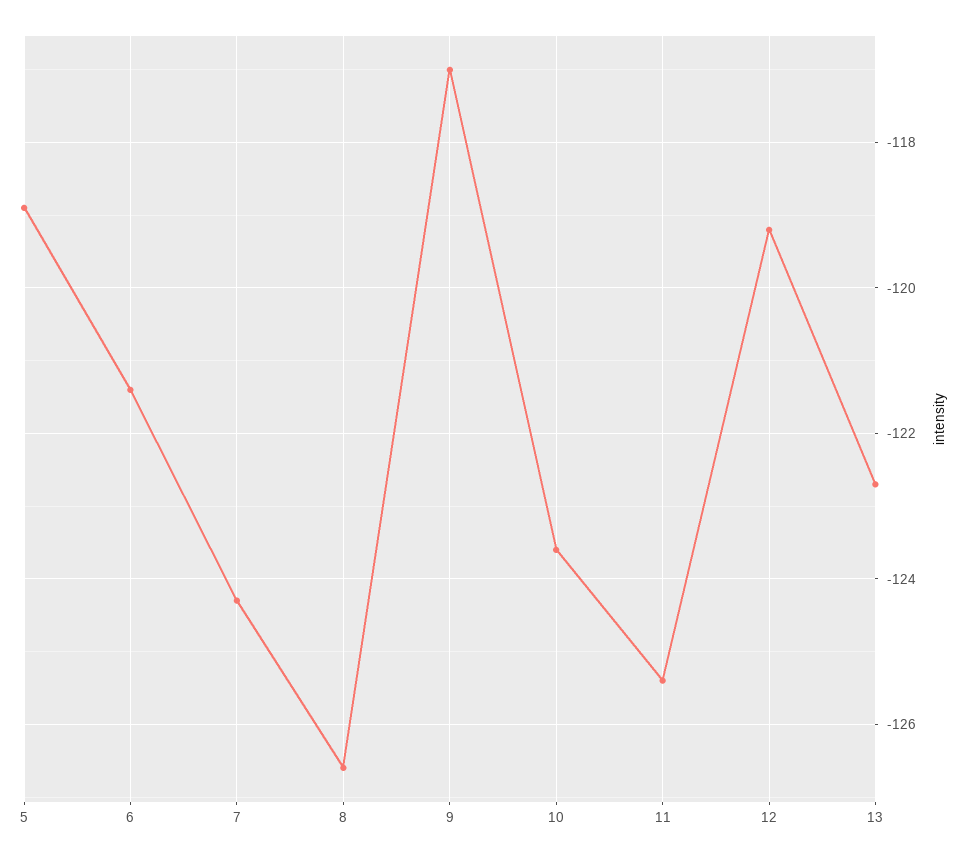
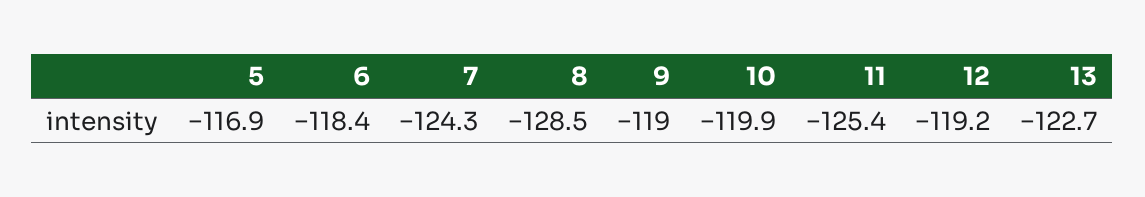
5: -119 -> -116.9
6: -121.5 -> -118.4
8: -126.5 -> -128.5
9: -117 -> -119
10: -123.5 -> -119.9

